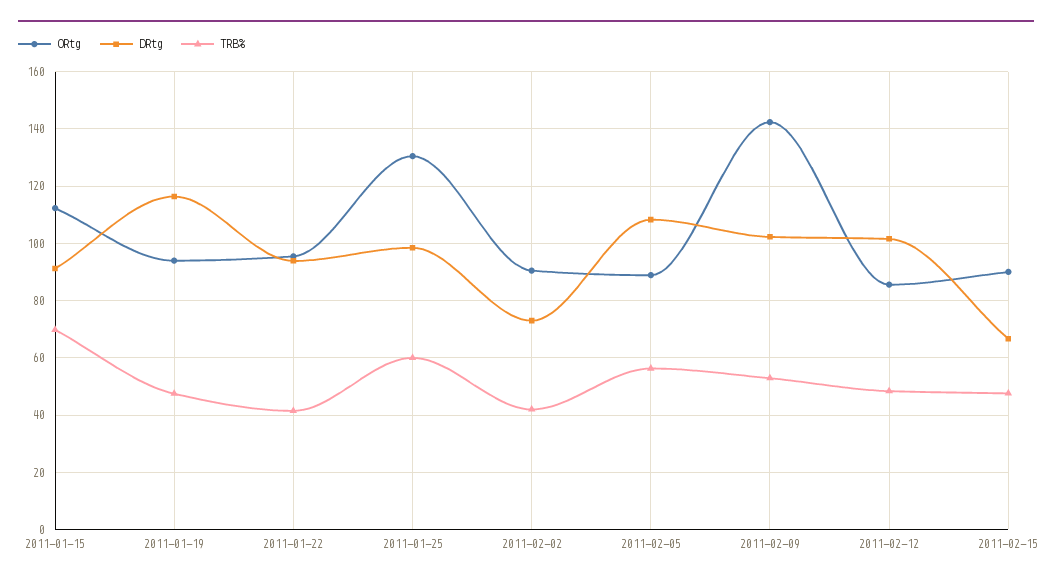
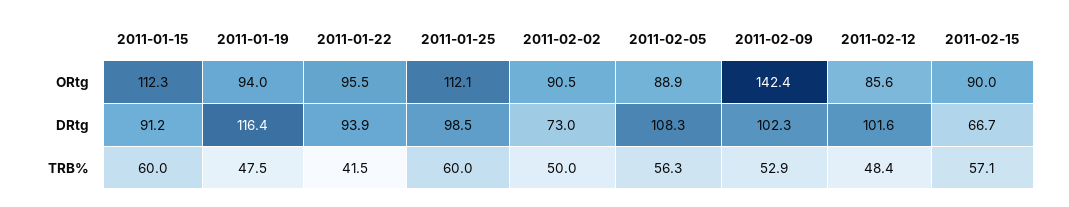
TRB%, 2011-01-15: 70 -> 60
ORtg, 2011-01-25: 130 -> 112.1
TRB%, 2011-02-02: 42.5 -> 50
TRB%, 2011-02-15: 47.5 -> 57.1

